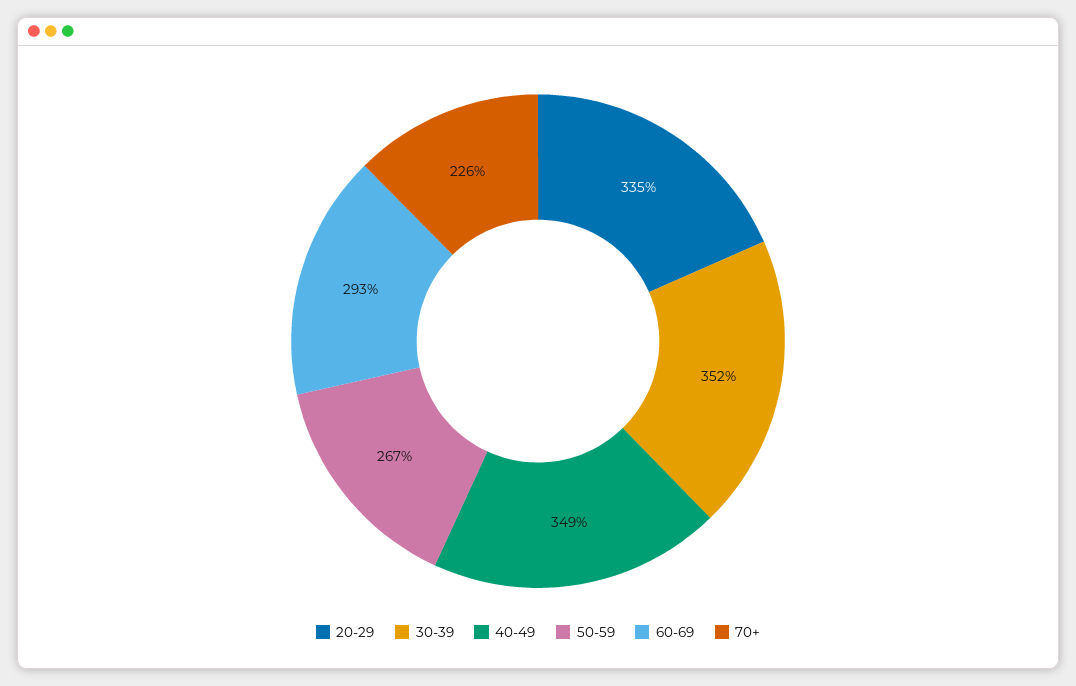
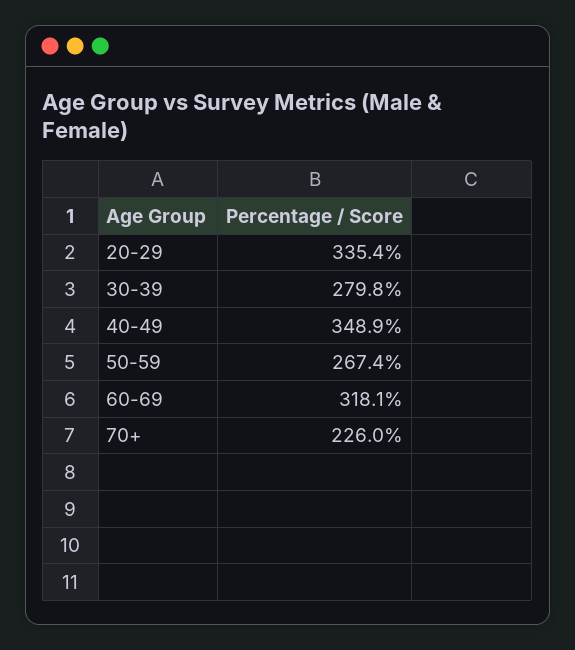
30-39: 352 -> 279.8
60-69: 293 -> 318.1

